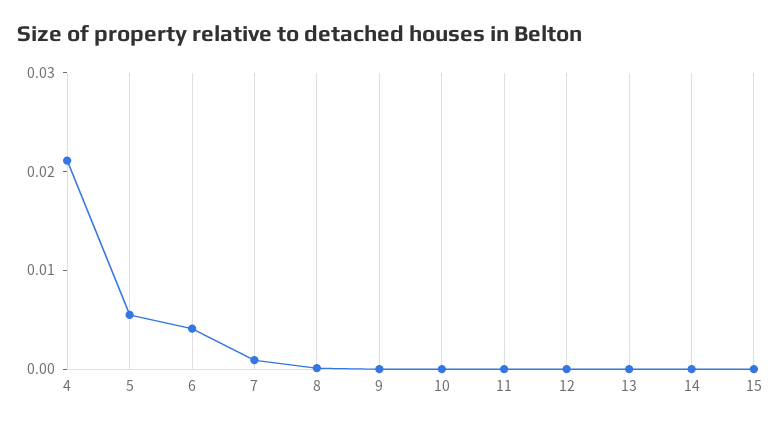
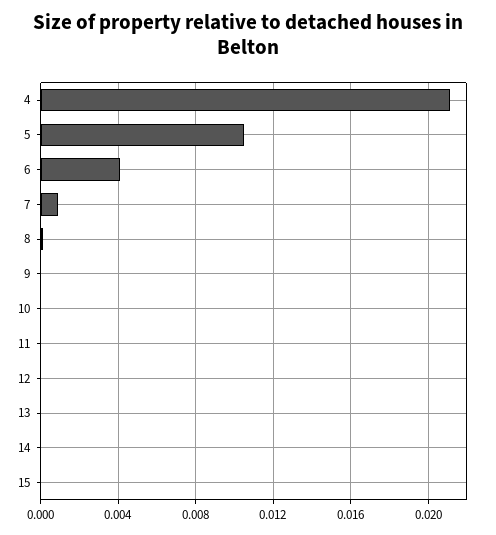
5: 0.006 -> 0.0105

